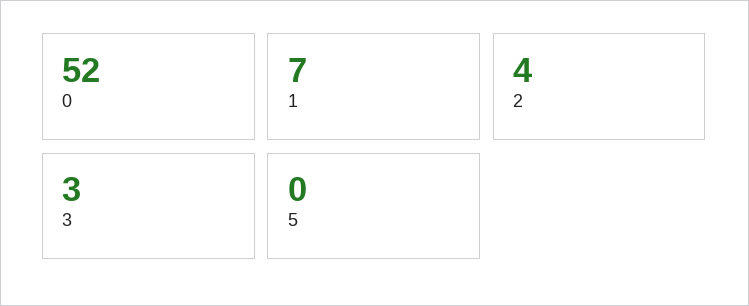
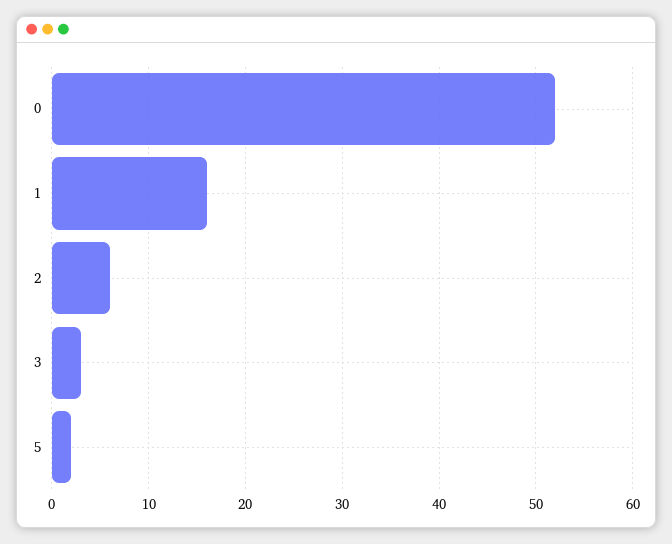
1: 7 -> 16
2: 4 -> 6
5: 0 -> 2

